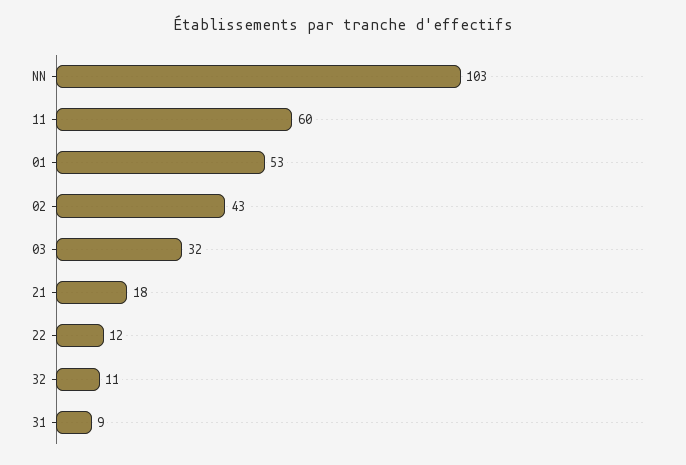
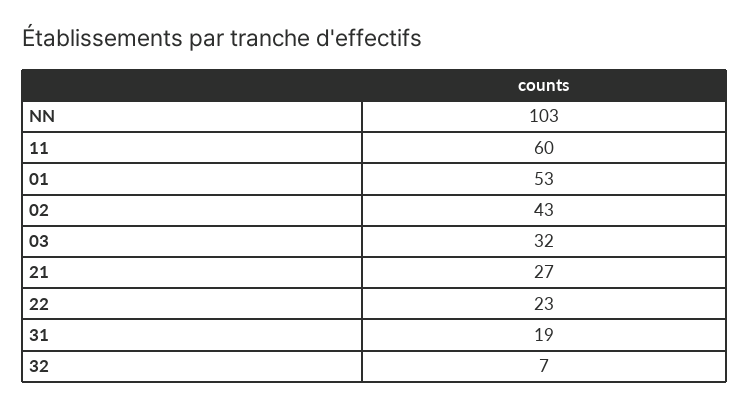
21: 18 -> 27
22: 12 -> 23
32: 11 -> 7
31: 9 -> 19

